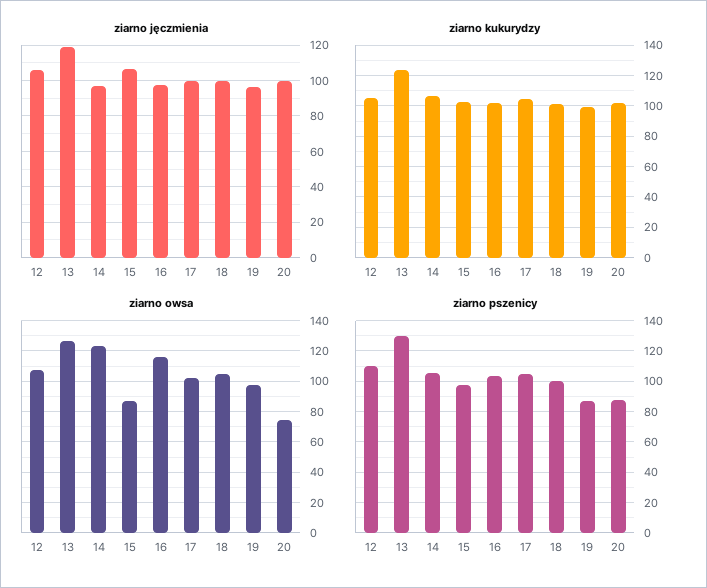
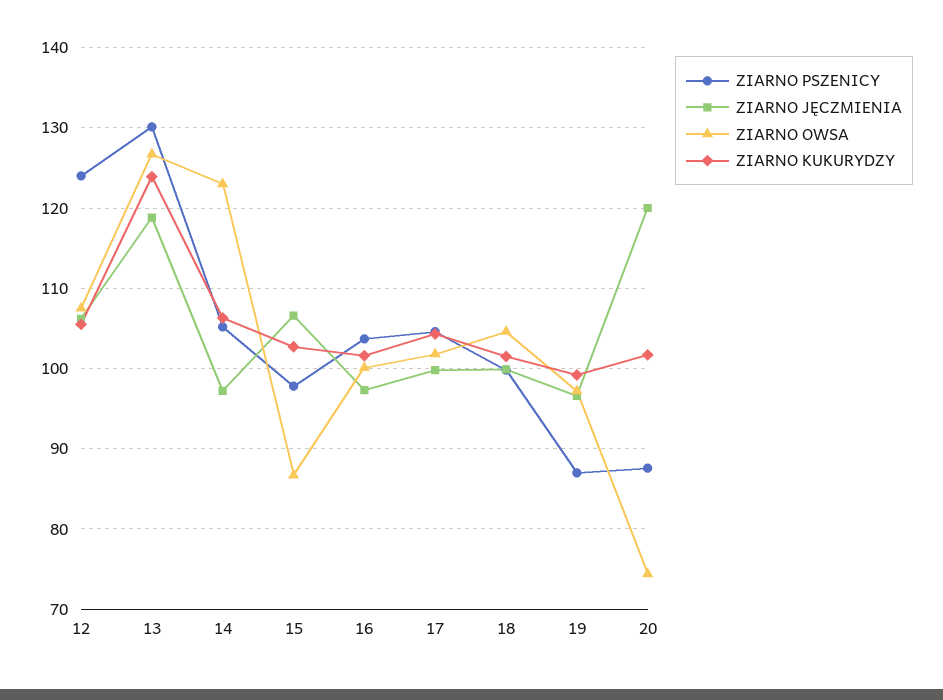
ziarno jęczmienia, 20: 100 -> 120
ziarno owsa, 16: 115 -> 100
ziarno pszenicy, 12: 110 -> 124

